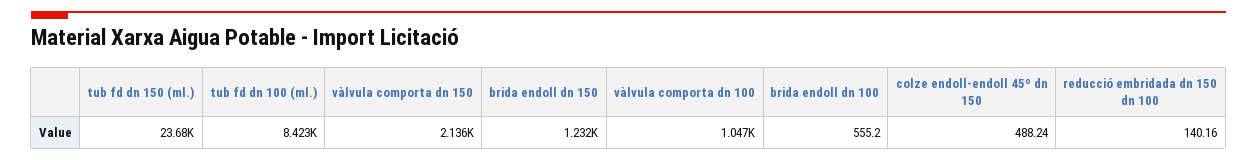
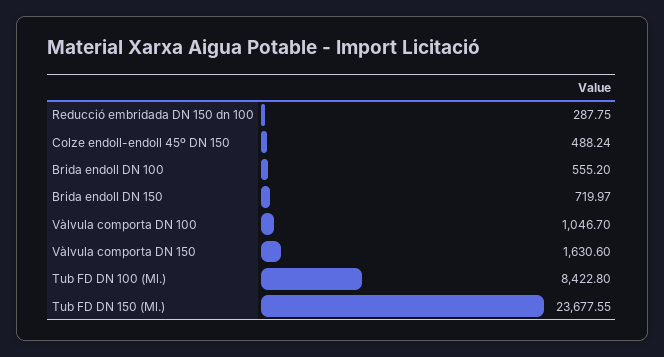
vàlvula comporta dn 150: 2136 -> 1630.6
brida endoll dn 150: 1232 -> 719.97
reducció embridada dn 150 dn 100: 140.16 -> 287.75

